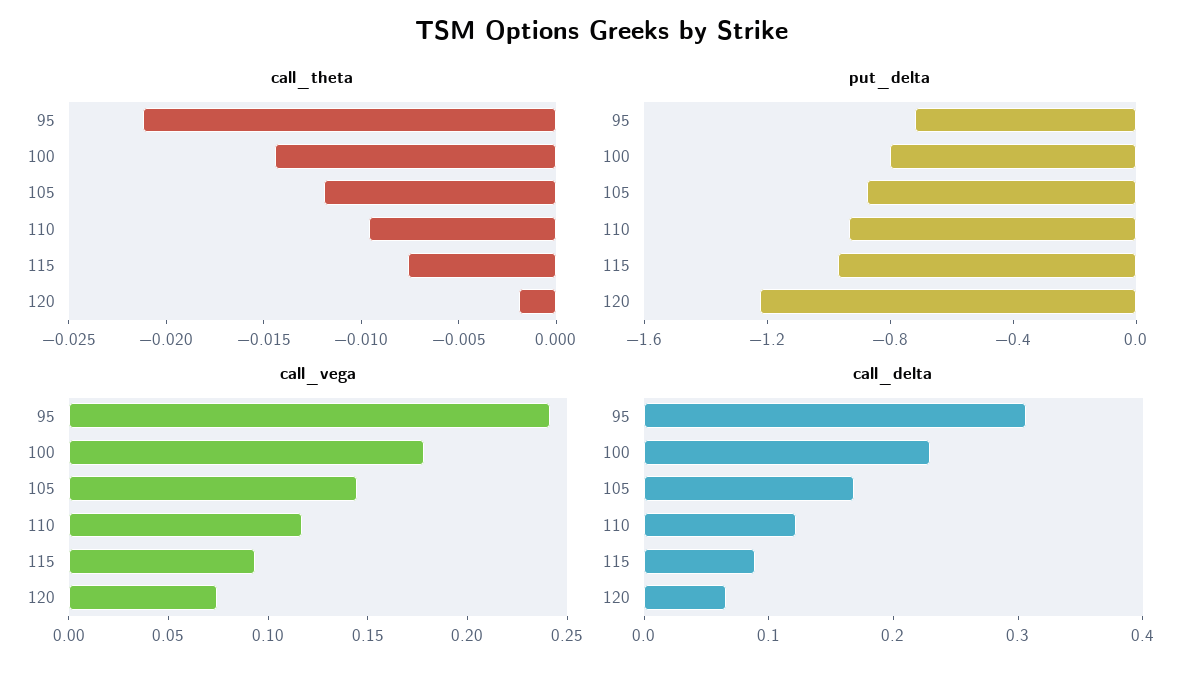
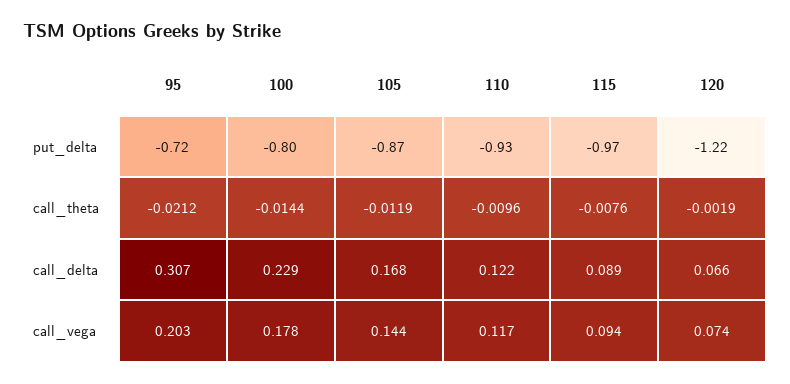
call_vega, 95: 0.24 -> 0.203

